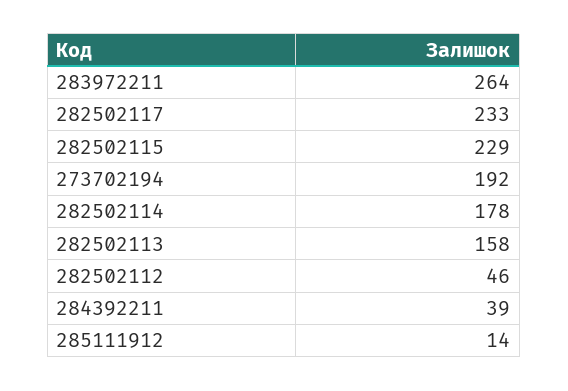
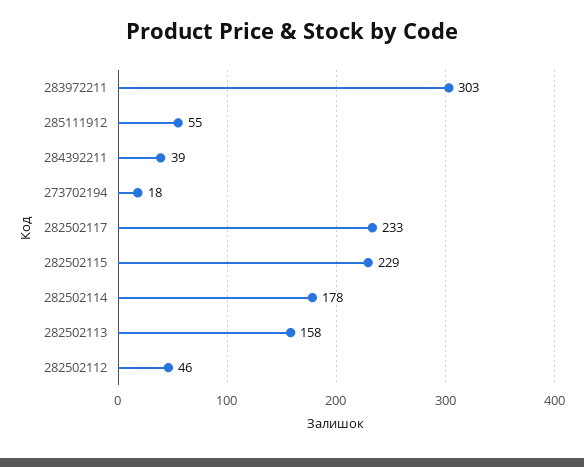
283972211: 264 -> 303
273702194: 192 -> 18
285111912: 14 -> 55

